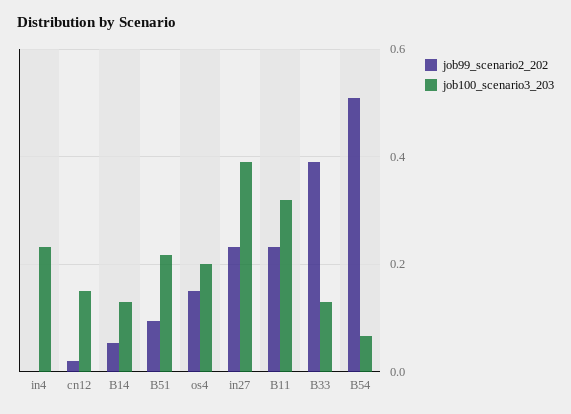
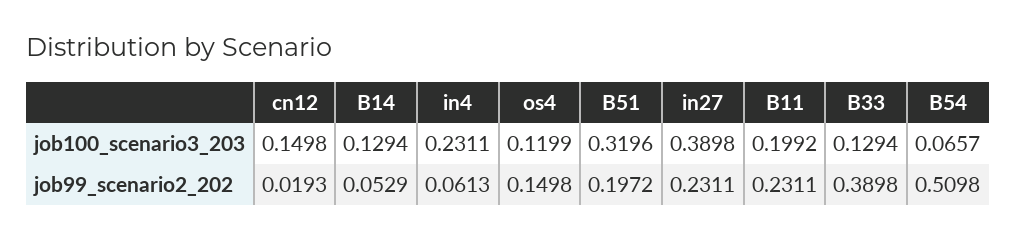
job99_scenario2_202, in4: 0 -> 0.0613
job99_scenario2_202, B51: 0.1 -> 0.1972
job100_scenario3_203, B51: 0.22 -> 0.3196
job100_scenario3_203, os4: 0.2 -> 0.1199
job100_scenario3_203, B11: 0.32 -> 0.1992

